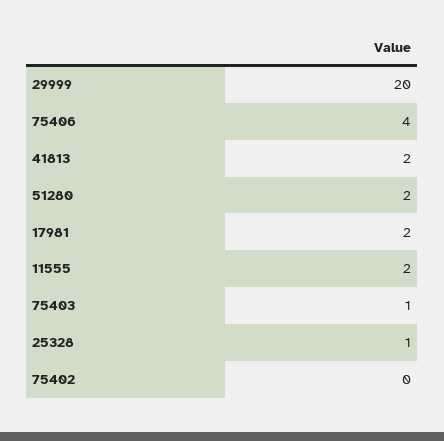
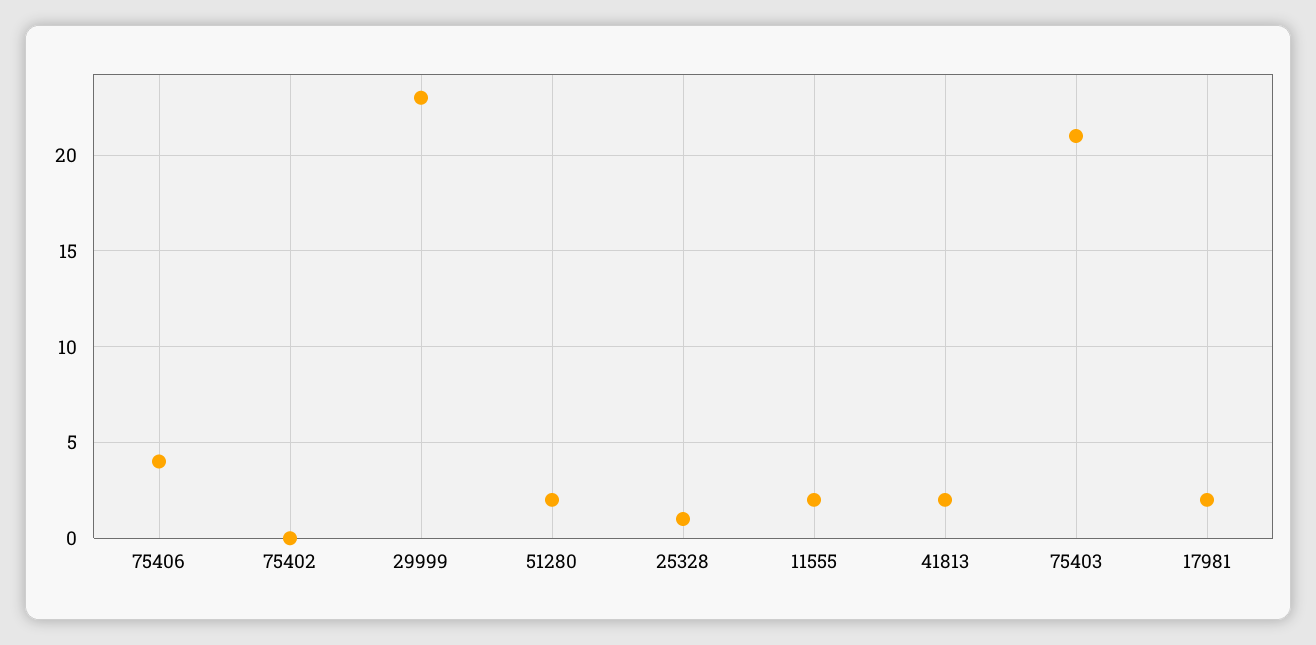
29999: 20 -> 23
75403: 1 -> 21

